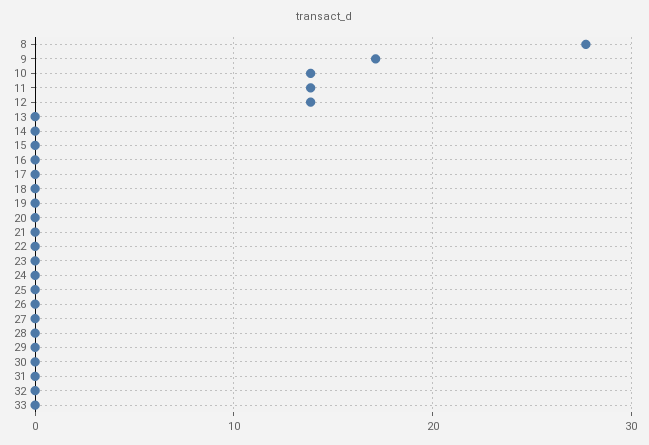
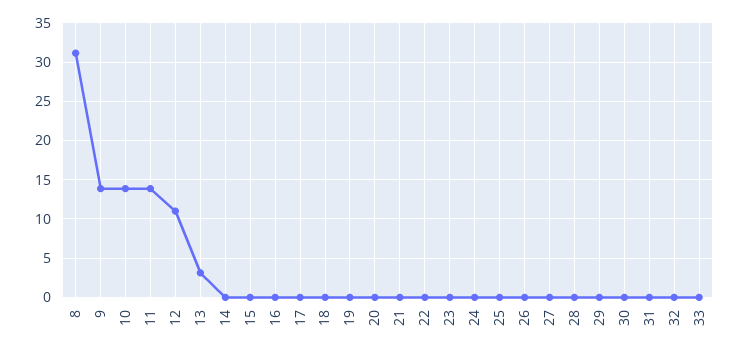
8: 28 -> 31
9: 17 -> 14
12: 14 -> 11
13: 0 -> 3

